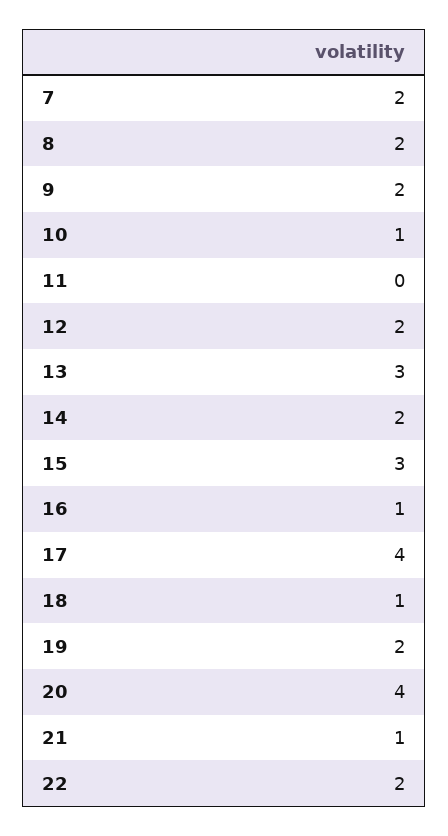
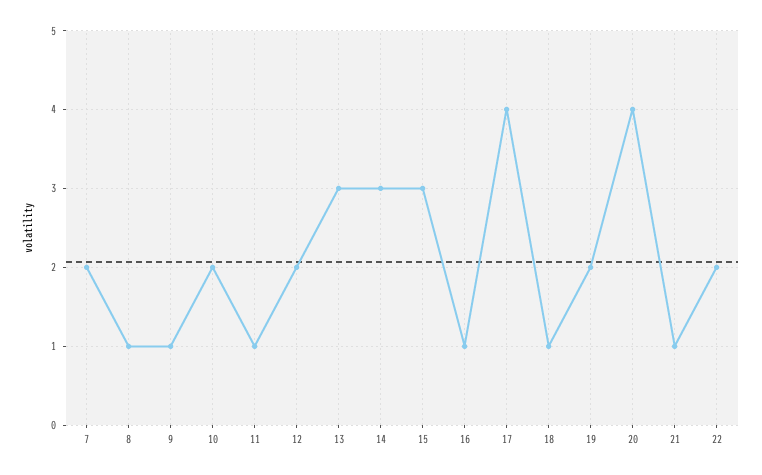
8: 2 -> 1
9: 2 -> 1
10: 1 -> 2
11: 0 -> 1
14: 2 -> 3

